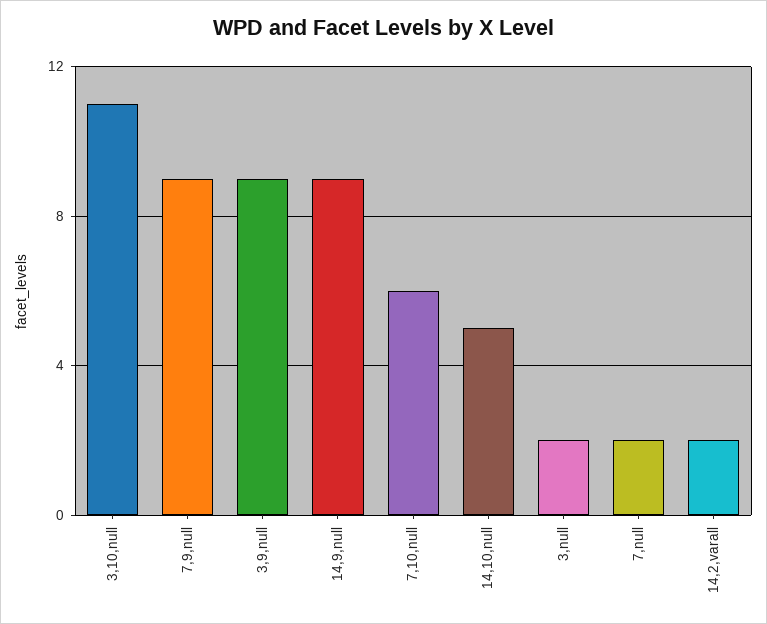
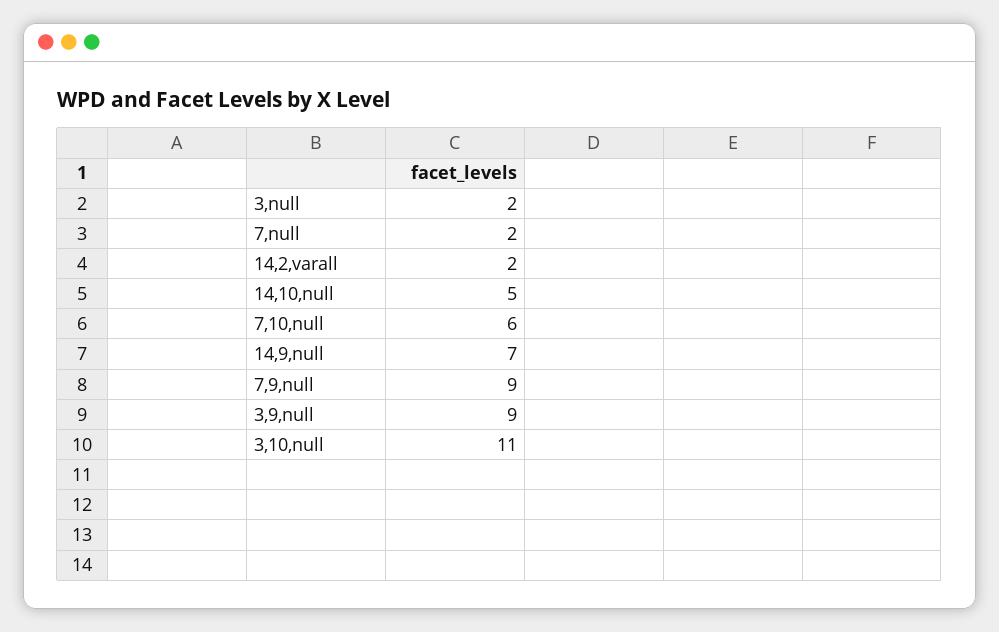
14,9,null: 9 -> 7

